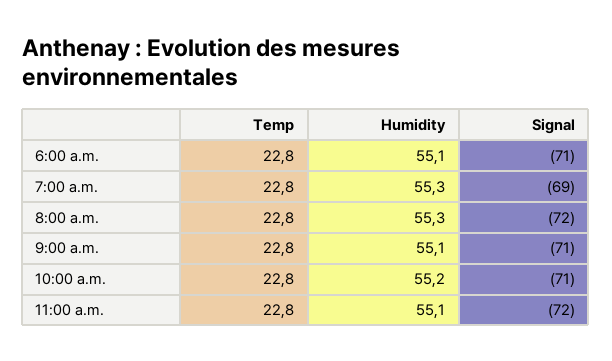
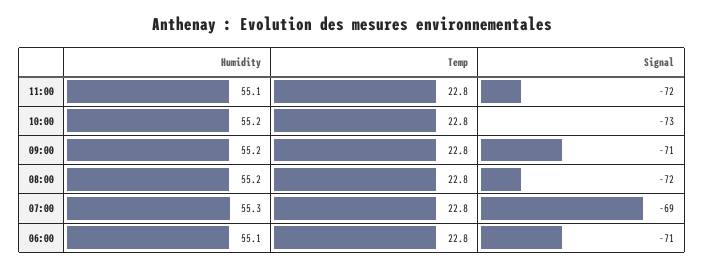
Humidity, 8:00 a.m.: 55.3 -> 55.2
Humidity, 9:00 a.m.: 55.1 -> 55.2
Signal, 10:00 a.m.: -71 -> -73

